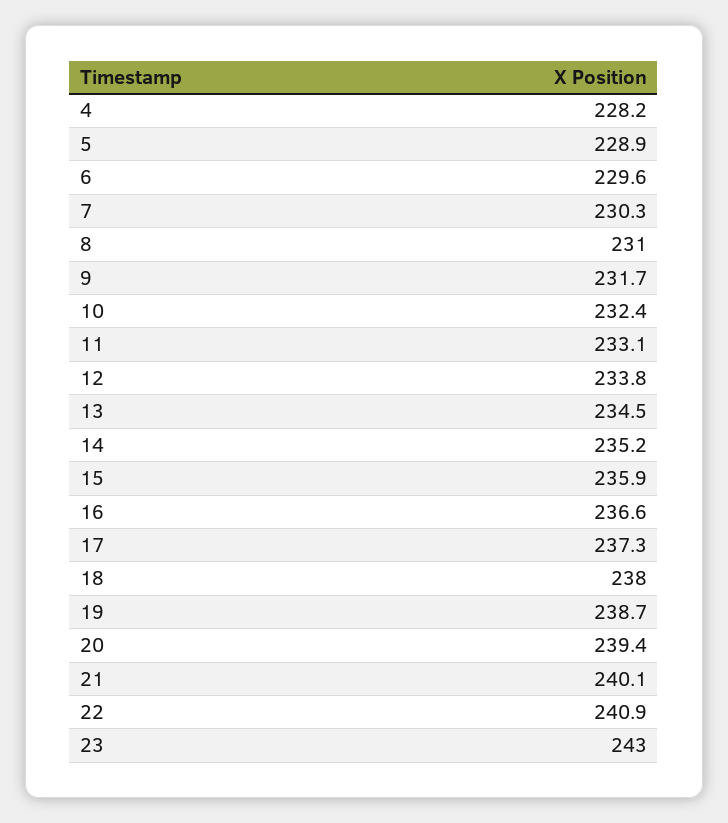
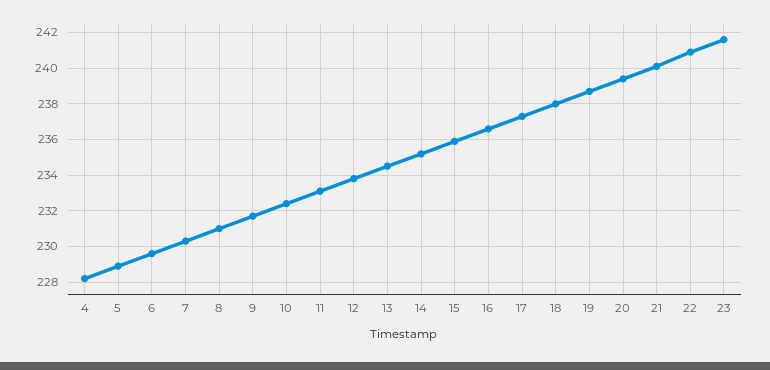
23: 243 -> 241.5

